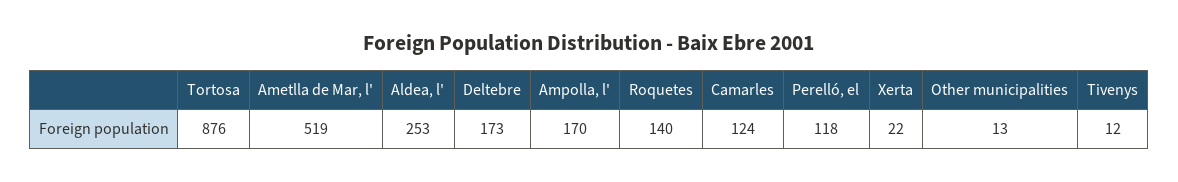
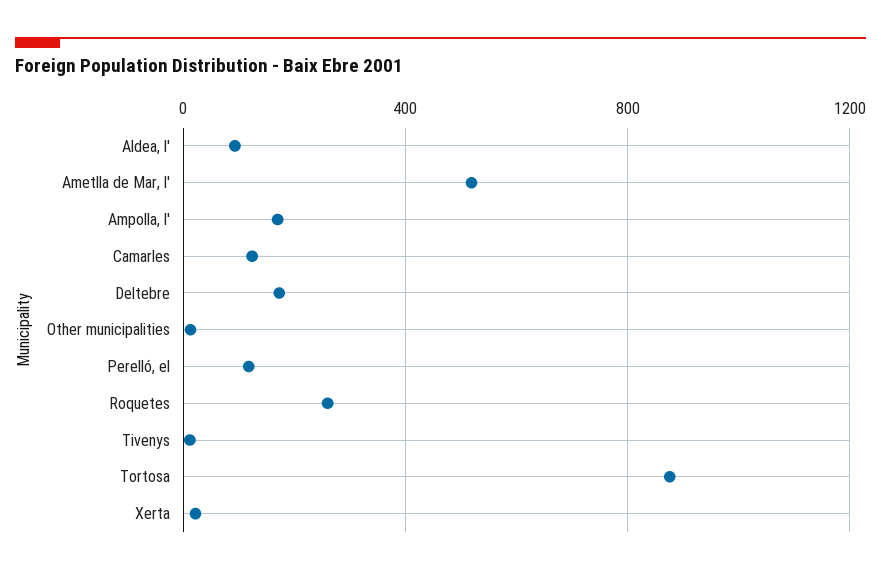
Aldea, l': 253 -> 100
Roquetes: 140 -> 250

